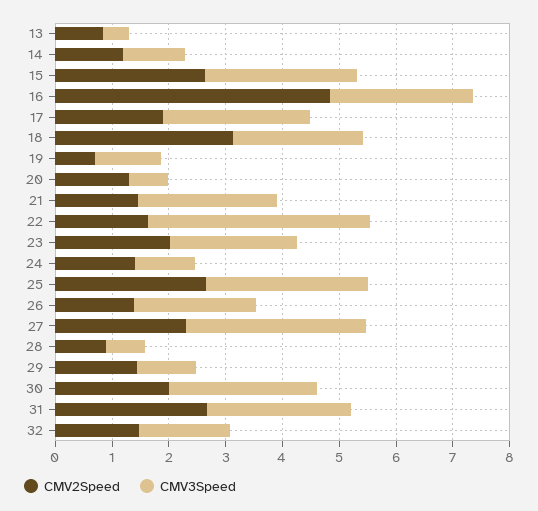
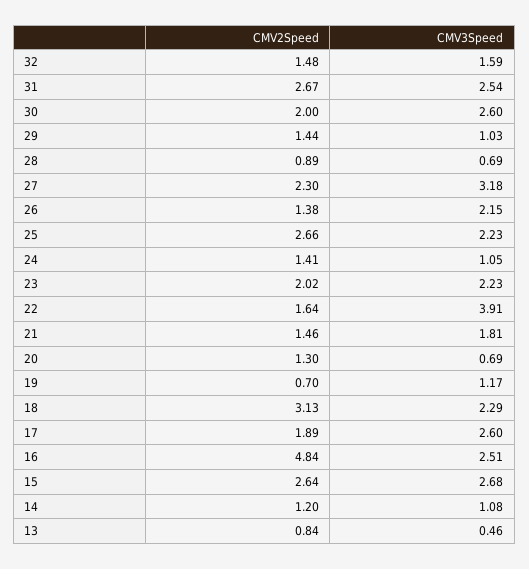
CMV3Speed, 21: 2.4 -> 1.81
CMV3Speed, 25: 2.8 -> 2.23

